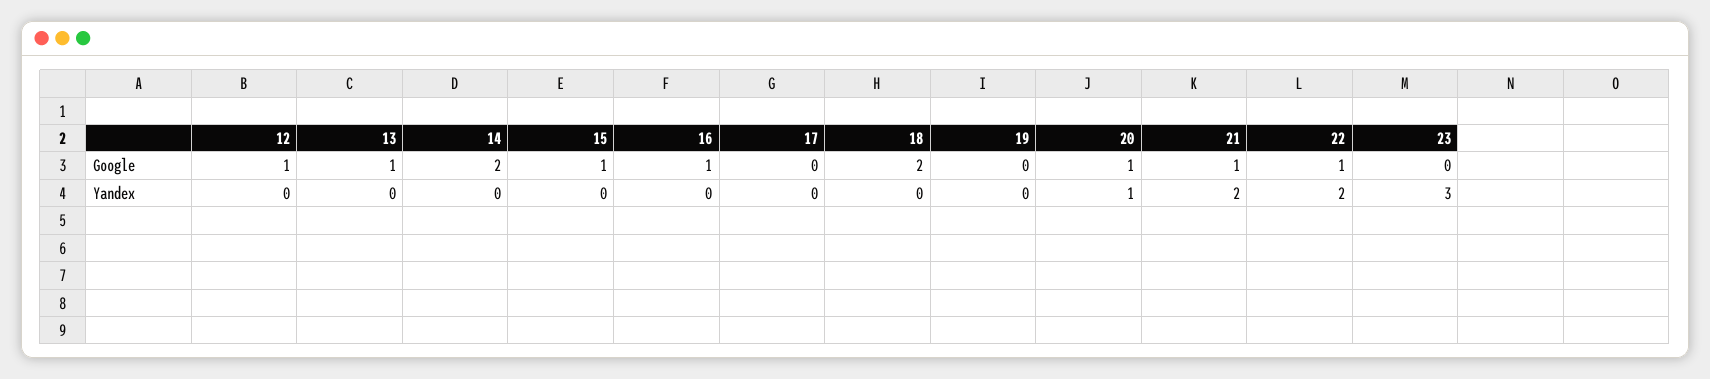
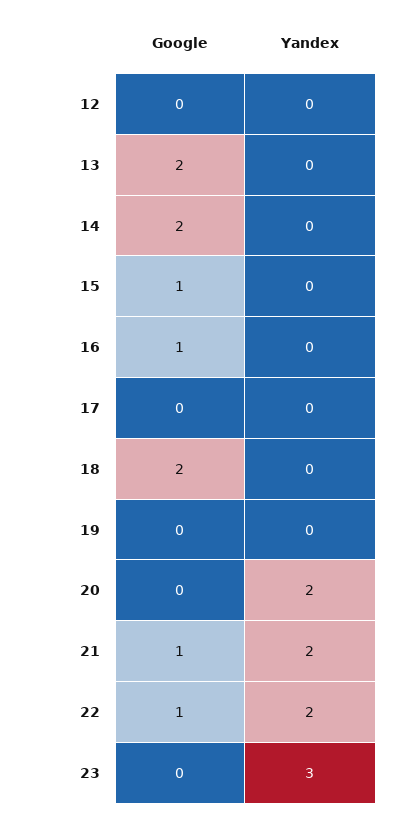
12, Google: 1 -> 0
13, Google: 1 -> 2
20, Google: 1 -> 0
20, Yandex: 1 -> 2

